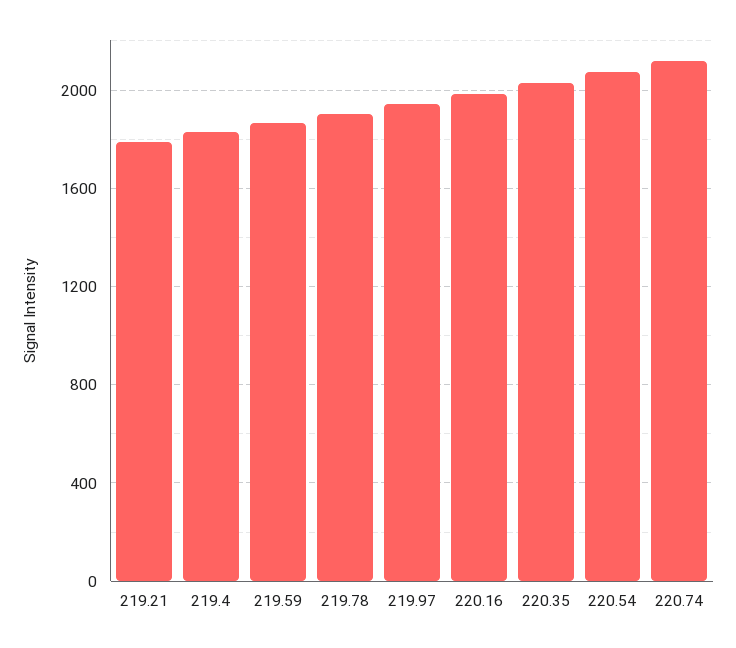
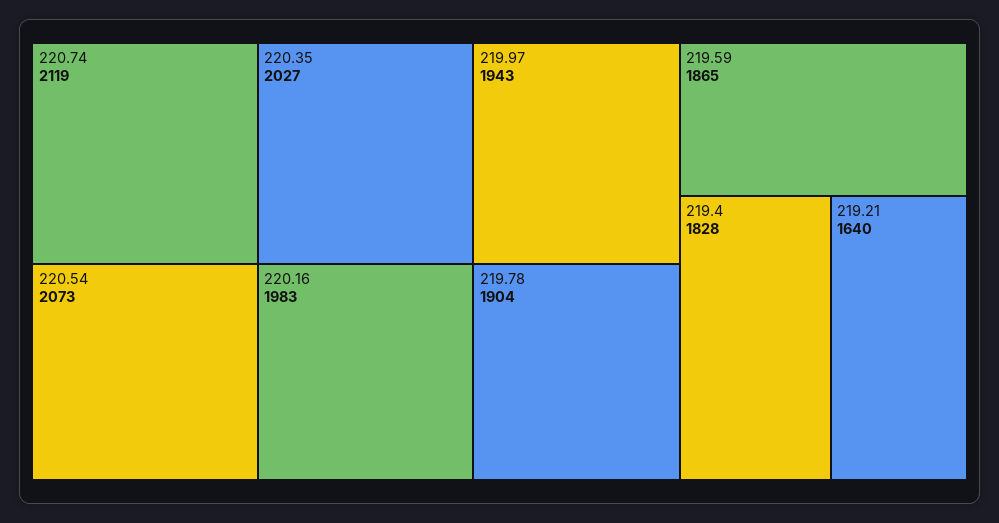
219.21: 1800 -> 1640

